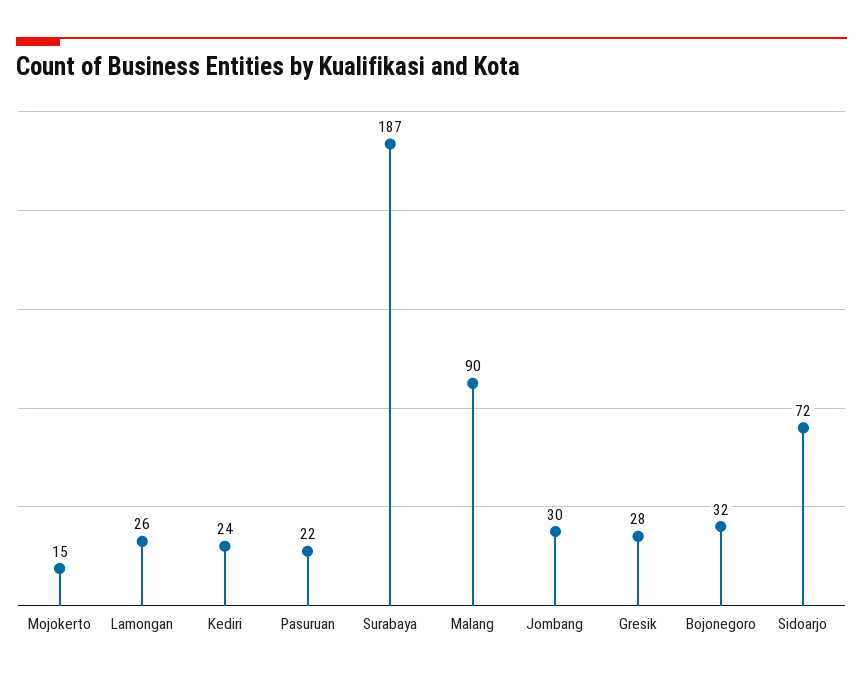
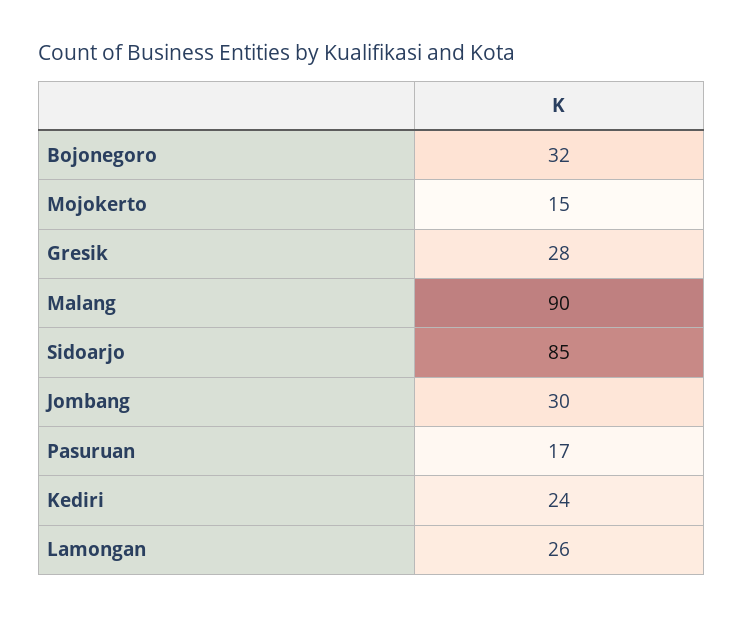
Pasuruan: 22 -> 17
Surabaya: 187 -> none
Sidoarjo: 72 -> 85

